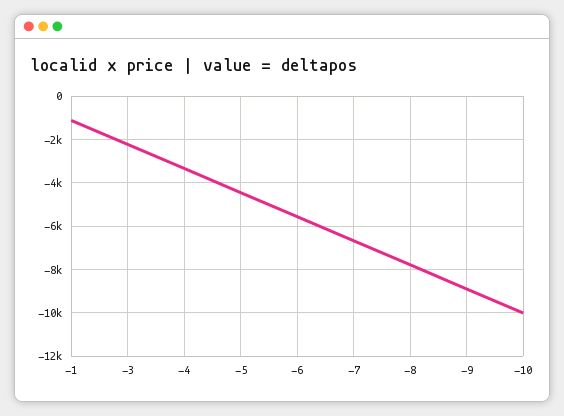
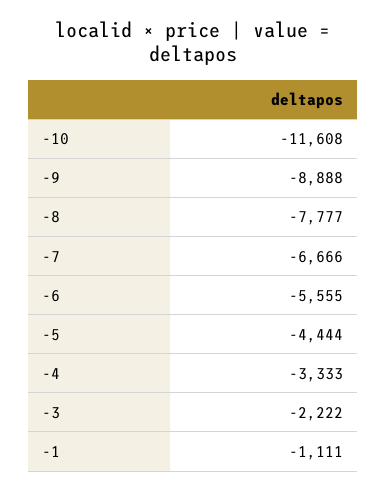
-10: -10000 -> -11608

